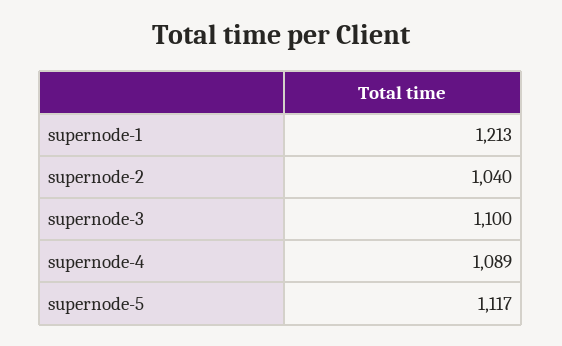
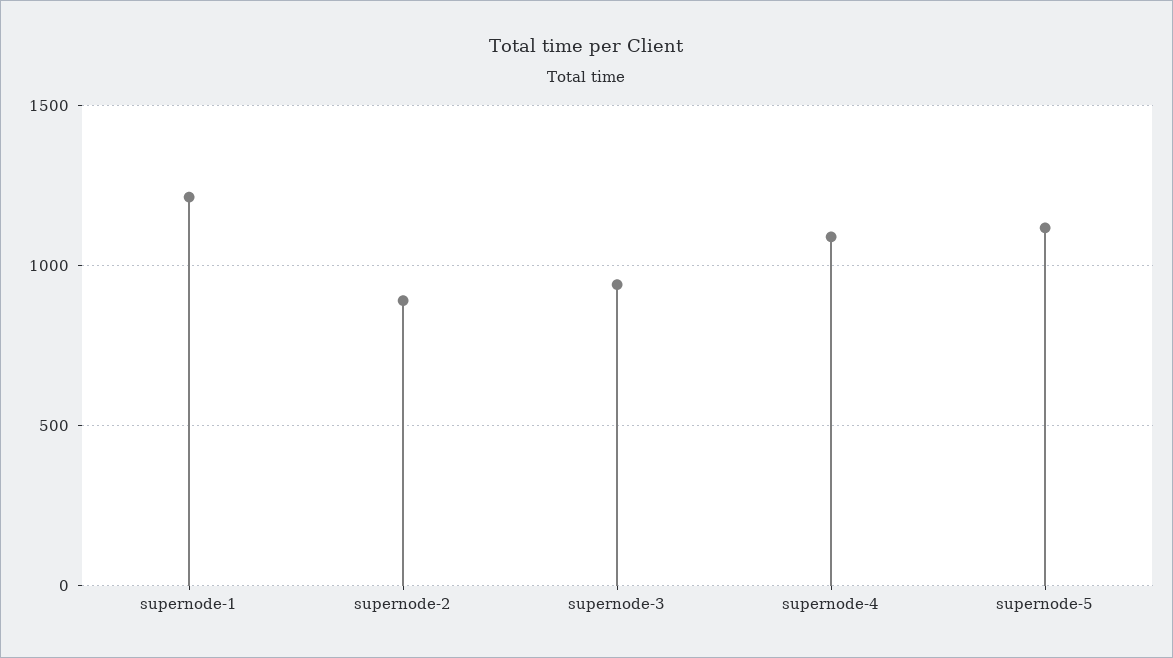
supernode-2: 1040 -> 900
supernode-3: 1100 -> 950

